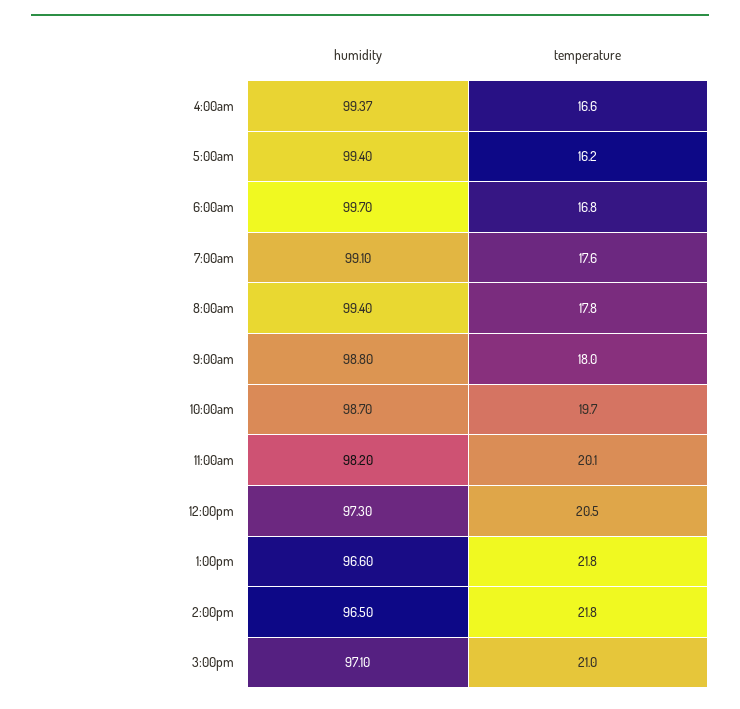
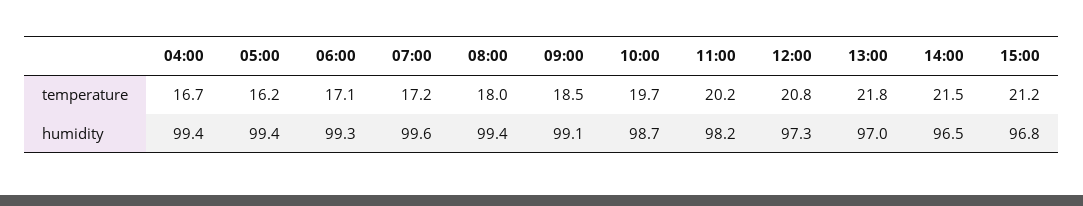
temperature, 4:00am: 16.6 -> 16.7
humidity, 6:00am: 99.7 -> 99.3
temperature, 6:00am: 16.8 -> 17.1
humidity, 7:00am: 99.1 -> 99.6
temperature, 7:00am: 17.6 -> 17.2
temperature, 8:00am: 17.8 -> 18
humidity, 9:00am: 98.8 -> 99.1
temperature, 9:00am: 18 -> 18.5
temperature, 11:00am: 20.1 -> 20.2
temperature, 12:00pm: 20.5 -> 20.8
humidity, 1:00pm: 96.6 -> 97
temperature, 2:00pm: 21.8 -> 21.5
humidity, 3:00pm: 97.1 -> 96.8
temperature, 3:00pm: 21 -> 21.2

